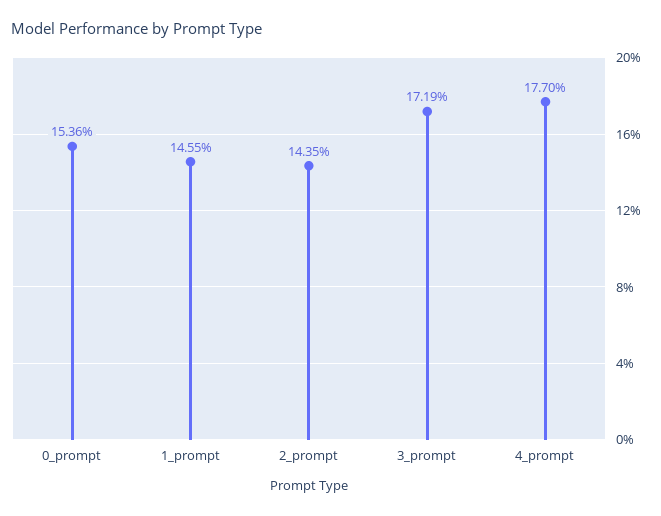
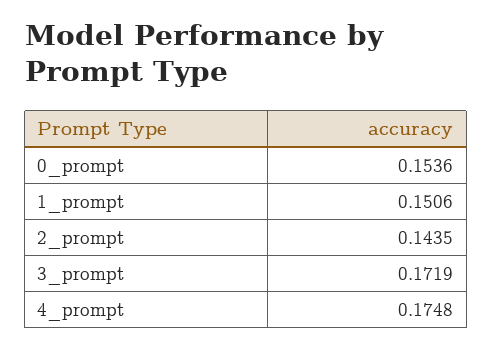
1_prompt: 0.1455 -> 0.1506
4_prompt: 0.177 -> 0.1748

